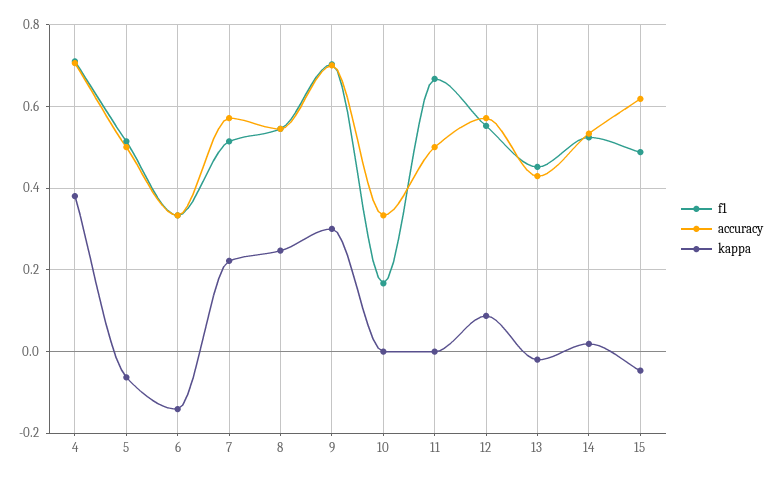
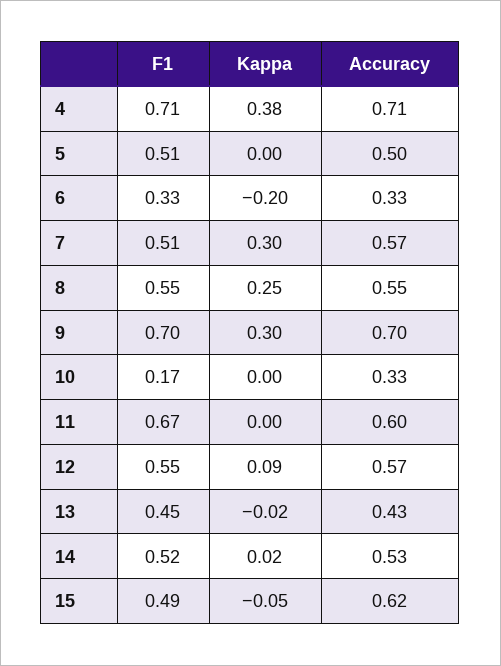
kappa, 5: -0.06 -> 0
kappa, 6: -0.14 -> -0.2
kappa, 7: 0.22 -> 0.3
accuracy, 11: 0.5 -> 0.6

